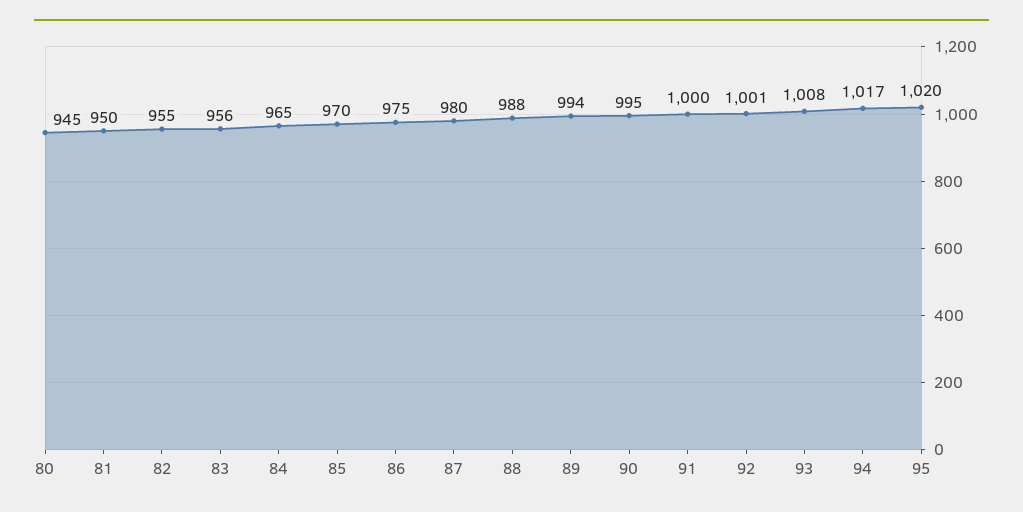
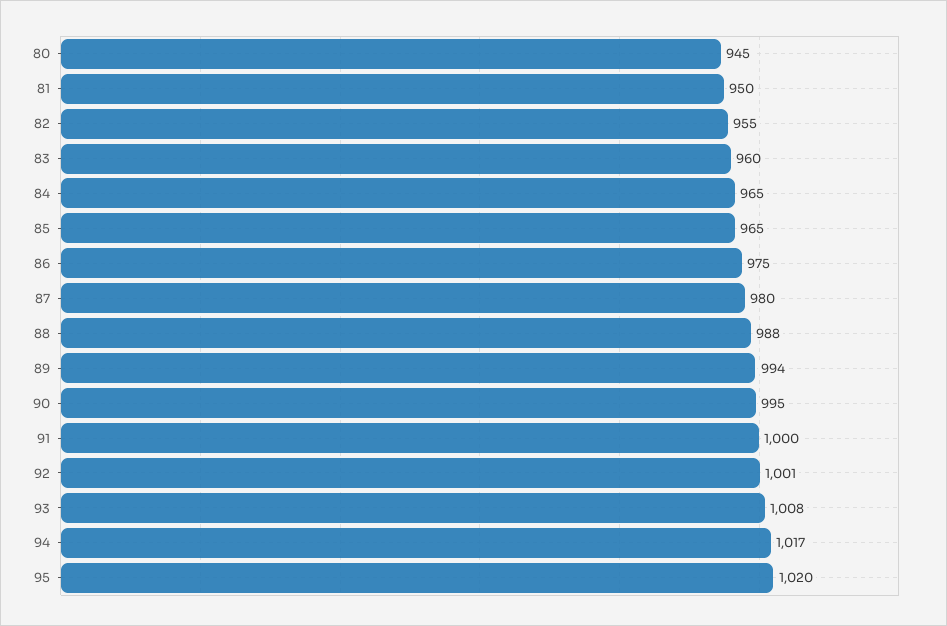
83: 956 -> 960
85: 970 -> 965

